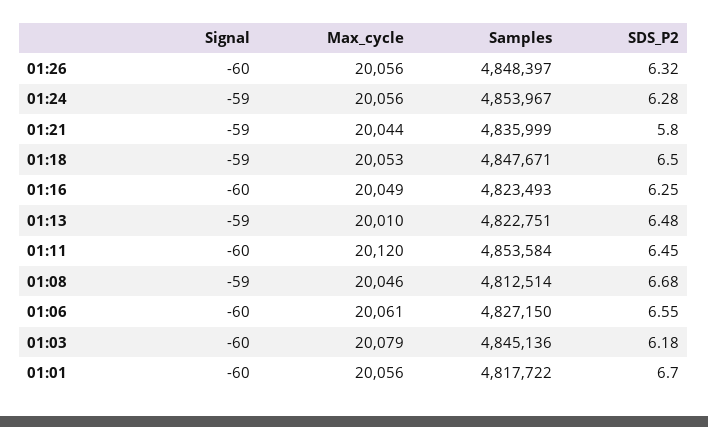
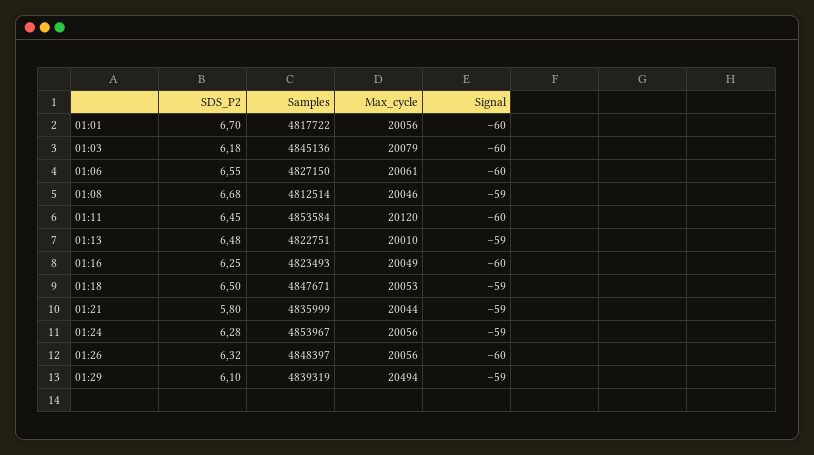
SDS_P2, 01:29: none -> 6.1
Samples, 01:29: none -> 4839319
Max_cycle, 01:29: none -> 20494
Signal, 01:29: none -> -59

